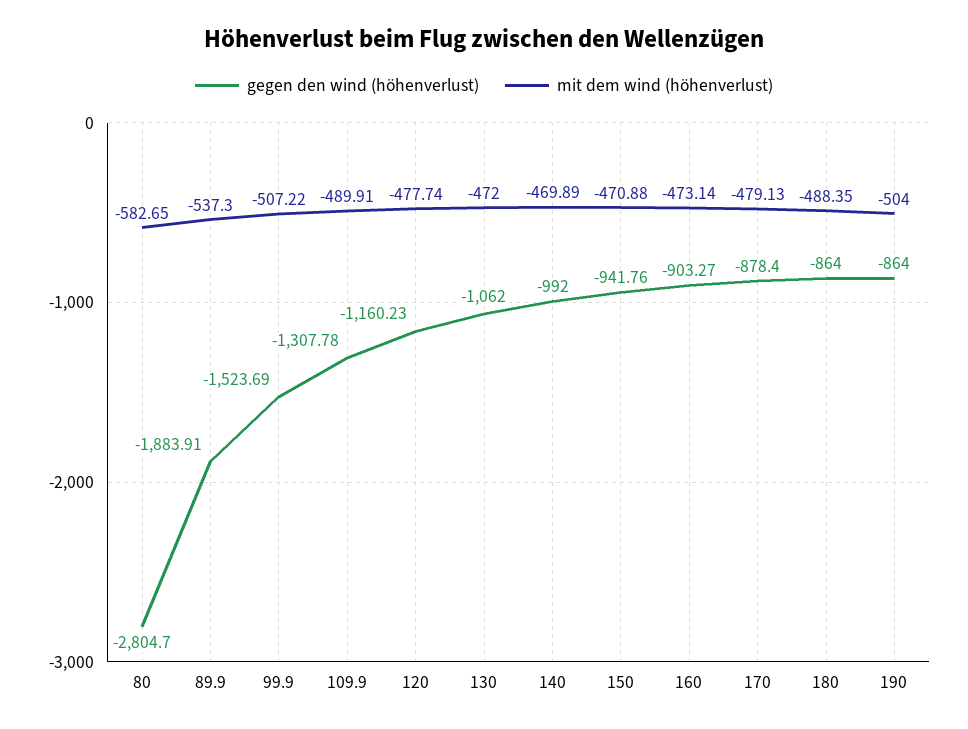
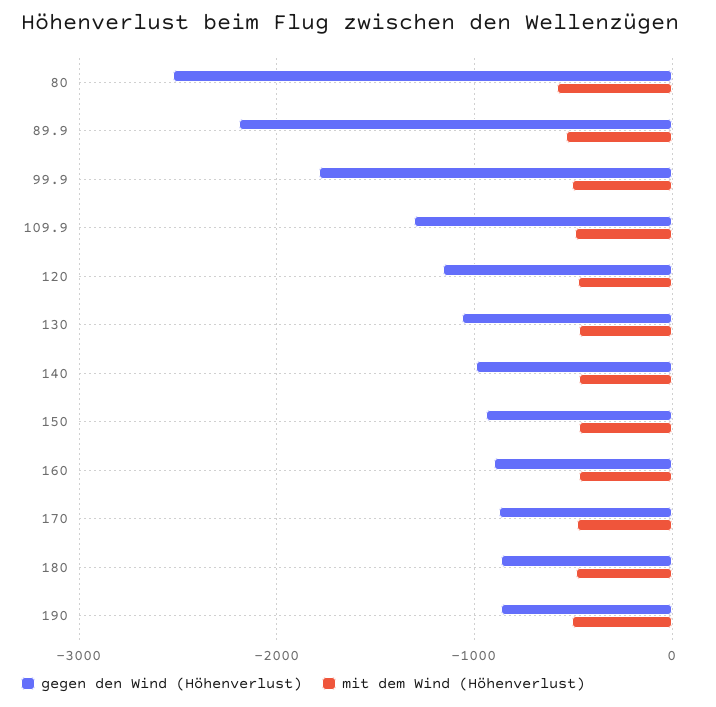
gegen den wind (höhenverlust), 80: -2804.7 -> -2500
gegen den wind (höhenverlust), 89.9: -1883.91 -> -2200
gegen den wind (höhenverlust), 99.9: -1523.69 -> -1800

